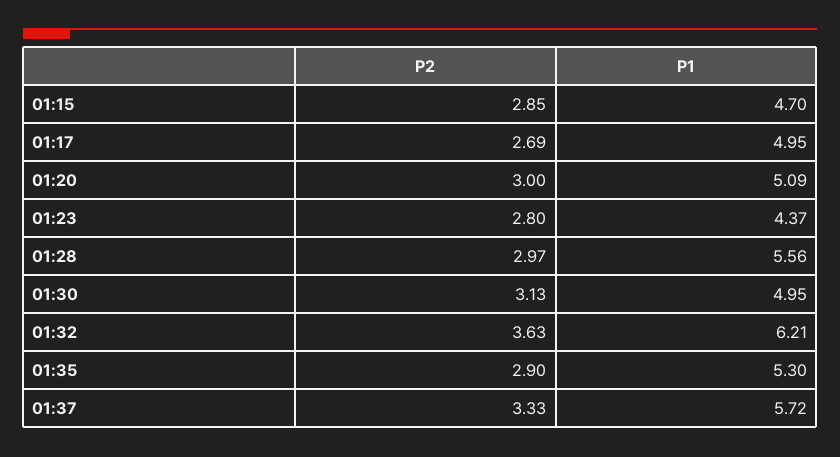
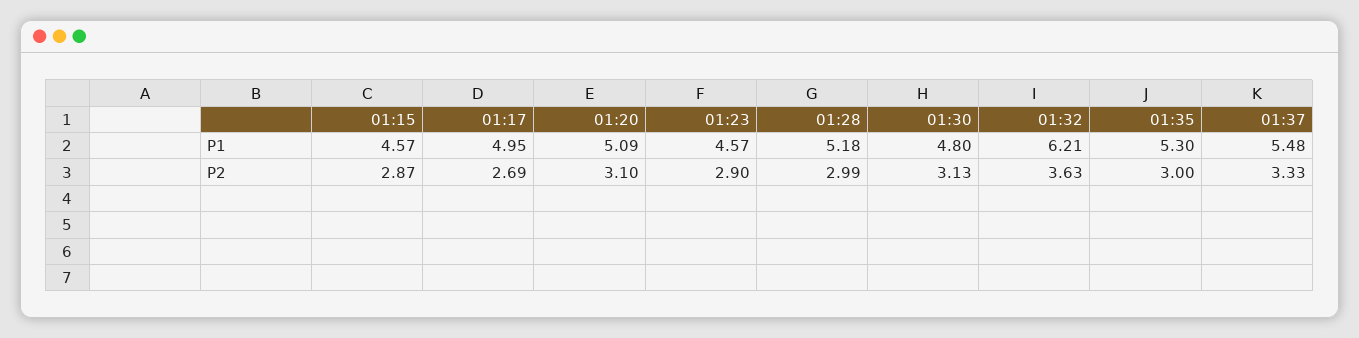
P2, 01:15: 2.85 -> 2.87
P1, 01:15: 4.7 -> 4.57
P2, 01:20: 3 -> 3.1
P2, 01:23: 2.8 -> 2.9
P1, 01:23: 4.37 -> 4.57
P2, 01:28: 2.97 -> 2.99
P1, 01:28: 5.56 -> 5.18
P1, 01:30: 4.95 -> 4.8
P2, 01:35: 2.9 -> 3
P1, 01:37: 5.72 -> 5.48

